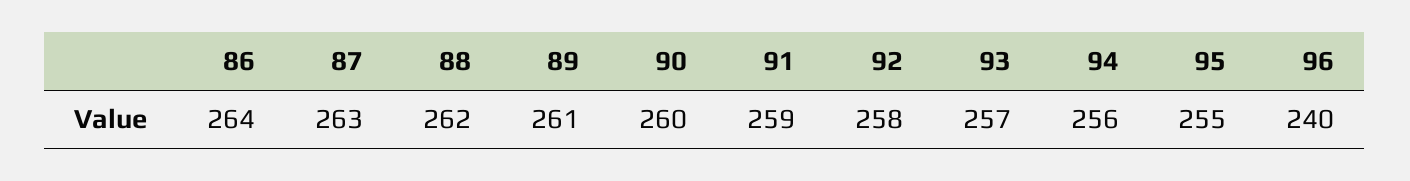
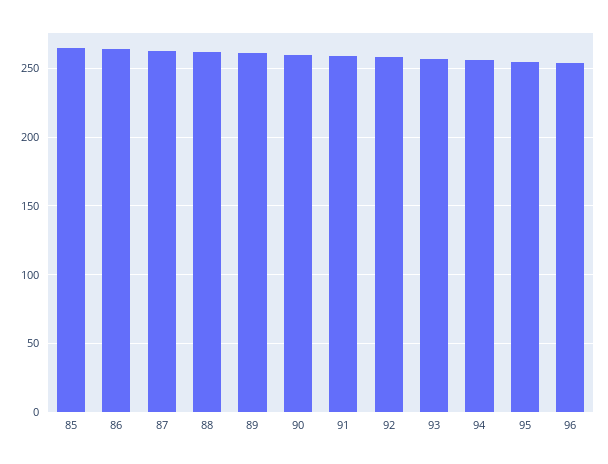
96: 240 -> 255
85: none -> 265

